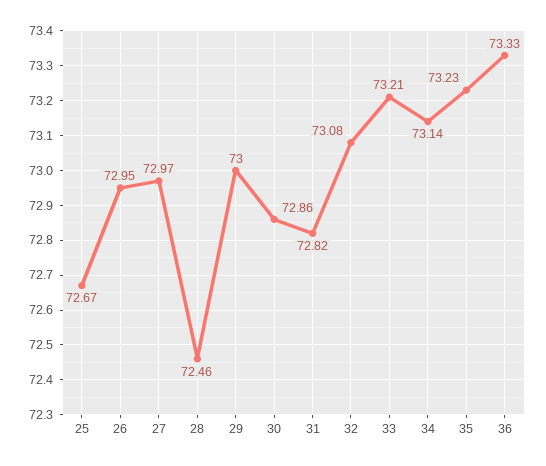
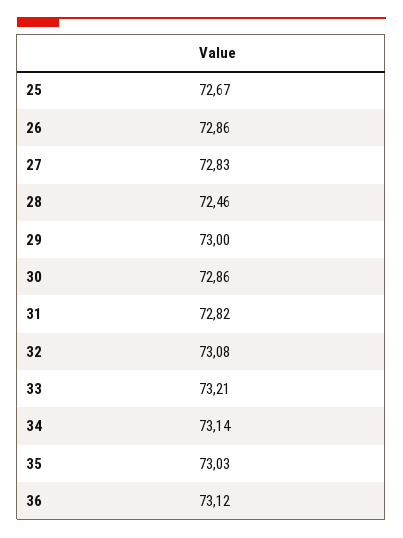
26: 72.95 -> 72.86
27: 72.97 -> 72.83
35: 73.23 -> 73.03
36: 73.33 -> 73.12

